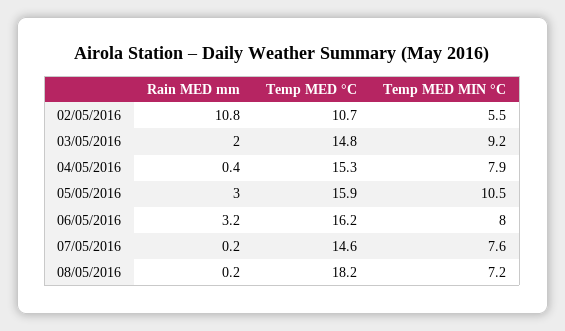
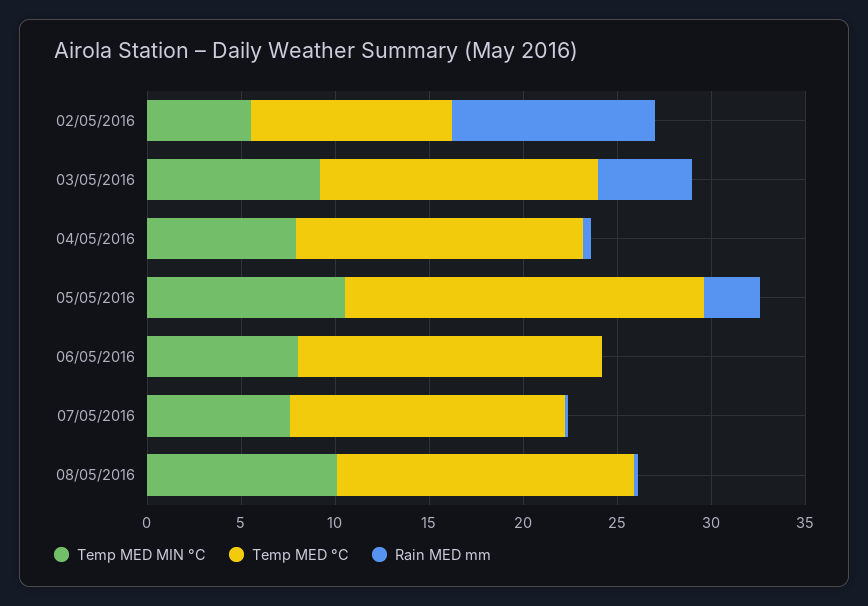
Rain MED mm, 03/05/2016: 2 -> 5
Temp MED °C, 05/05/2016: 15.9 -> 19
Rain MED mm, 06/05/2016: 3.2 -> 0
Temp MED °C, 08/05/2016: 18.2 -> 16
Temp MED MIN °C, 08/05/2016: 7.2 -> 10

